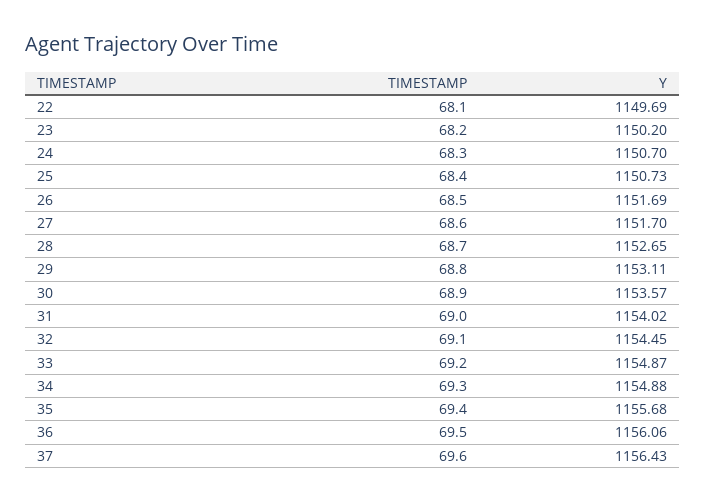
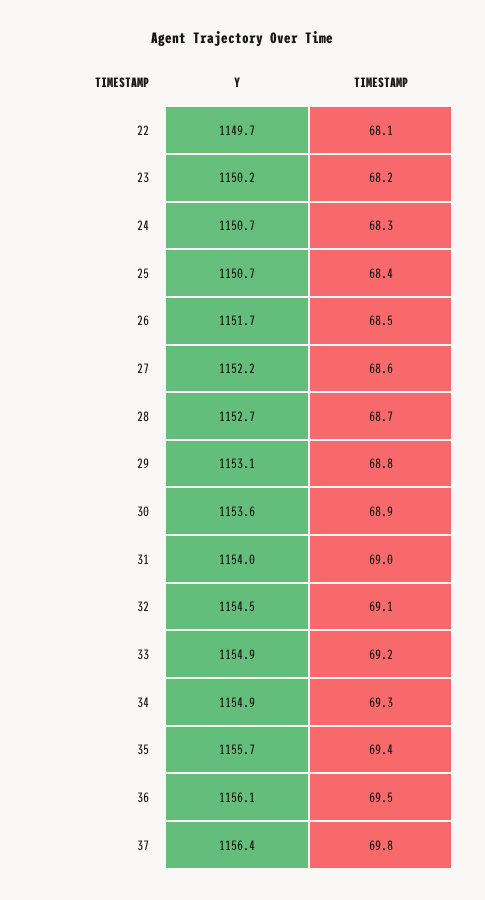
Y, 27: 1151.7 -> 1152.2
TIMESTAMP, 37: 69.6 -> 69.8

